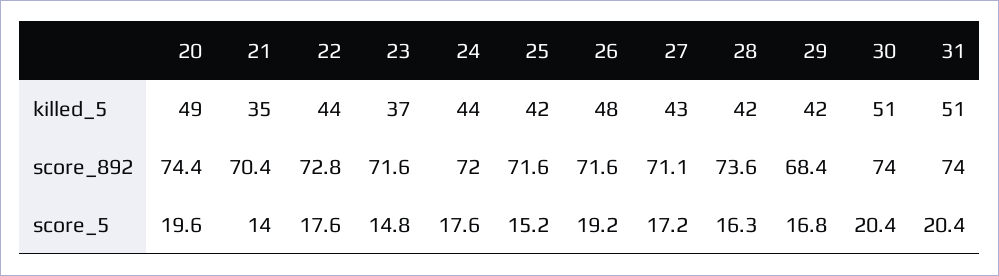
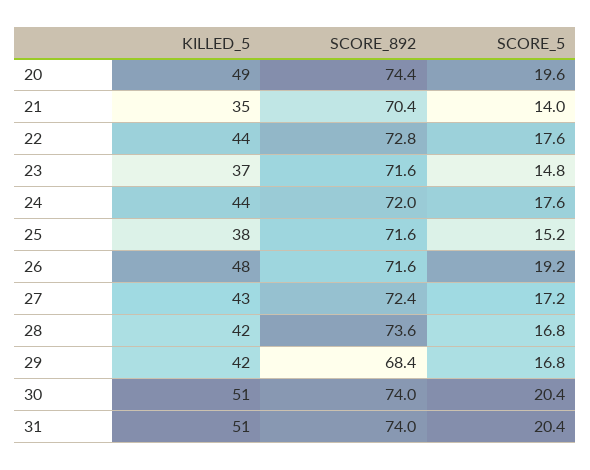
25, killed_5: 42 -> 38
27, score_892: 71.1 -> 72.4
28, score_5: 16.3 -> 16.8

